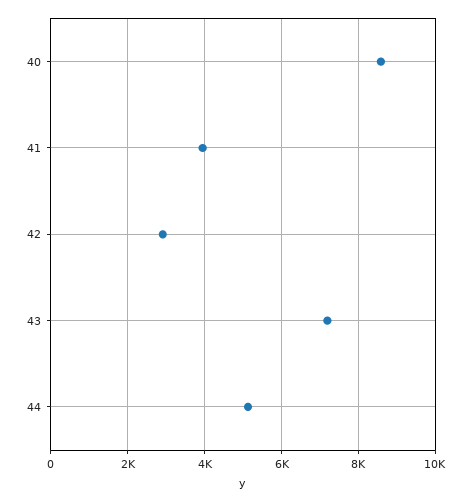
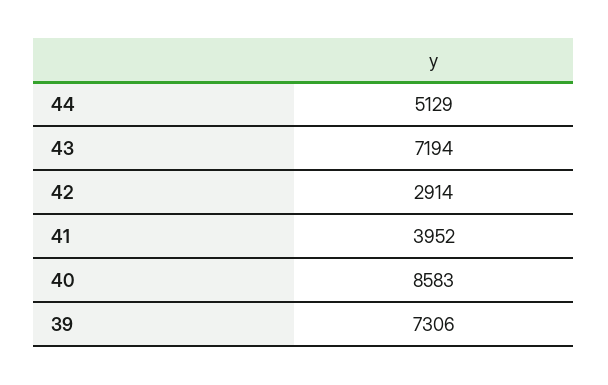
39: none -> 7306

